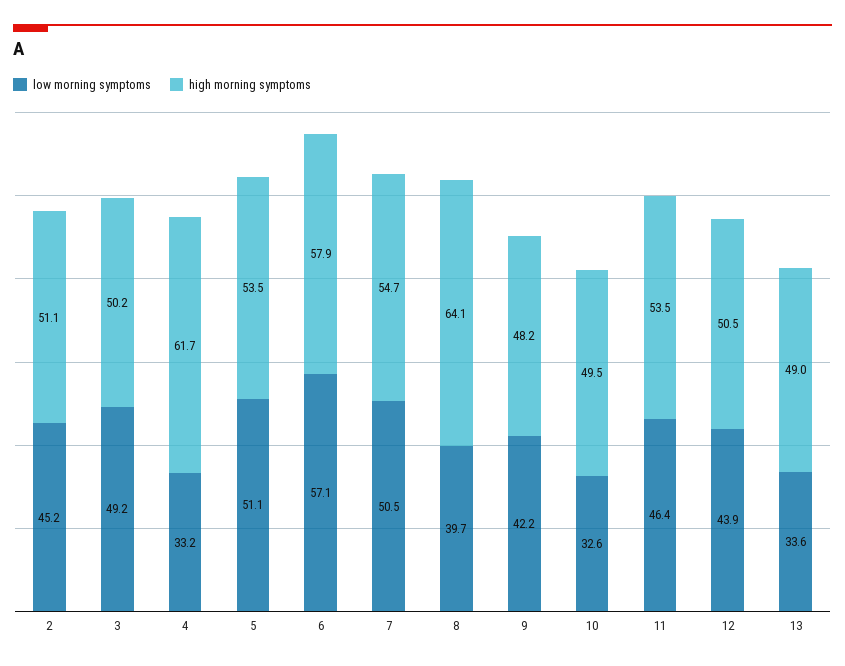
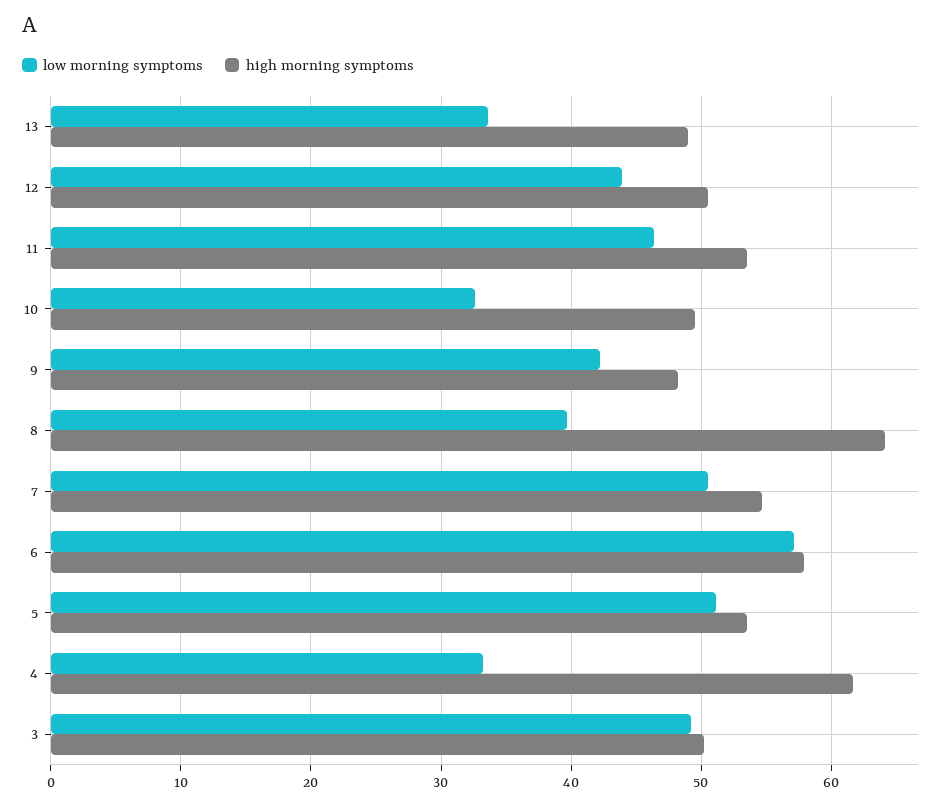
low morning symptoms, 2: 45.2 -> none
high morning symptoms, 2: 51.1 -> none

